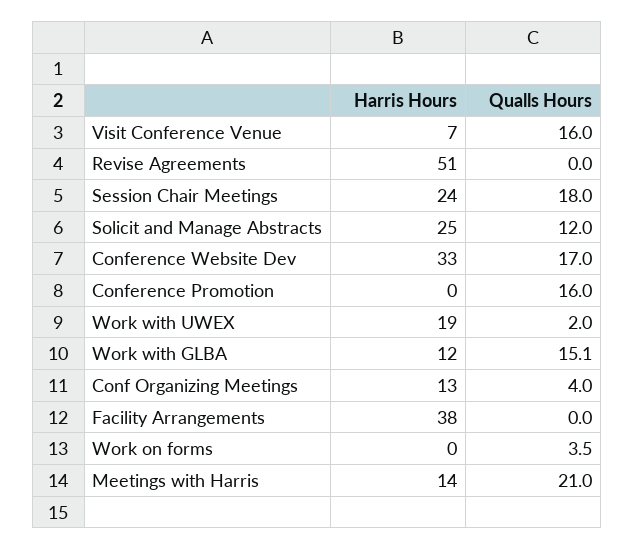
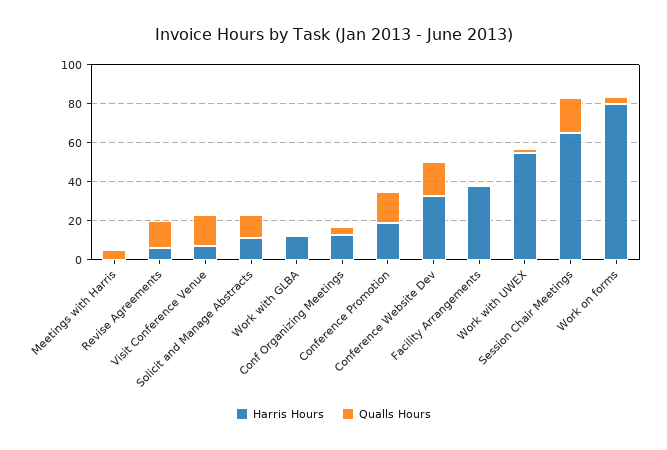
Harris Hours, Revise Agreements: 51 -> 5
Qualls Hours, Revise Agreements: 0 -> 15
Harris Hours, Session Chair Meetings: 24 -> 65
Harris Hours, Solicit and Manage Abstracts: 25 -> 10
Harris Hours, Conference Promotion: 0 -> 20
Harris Hours, Work with UWEX: 19 -> 55
Qualls Hours, Work with GLBA: 15.1 -> 0
Harris Hours, Work on forms: 0 -> 80
Harris Hours, Meetings with Harris: 14 -> 0
Qualls Hours, Meetings with Harris: 21 -> 5

